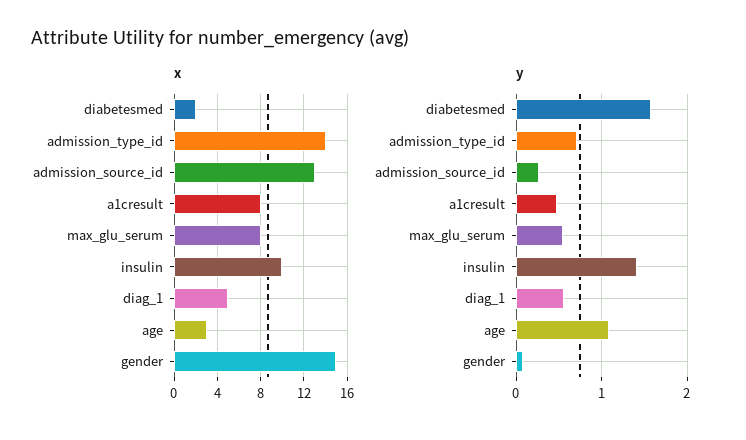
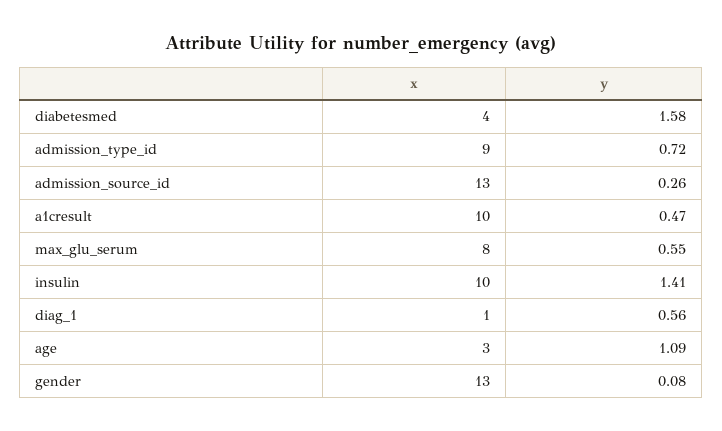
x, diabetesmed: 2 -> 4
x, admission_type_id: 14 -> 9
x, a1cresult: 8 -> 10
x, diag_1: 5 -> 1
x, gender: 15 -> 13

